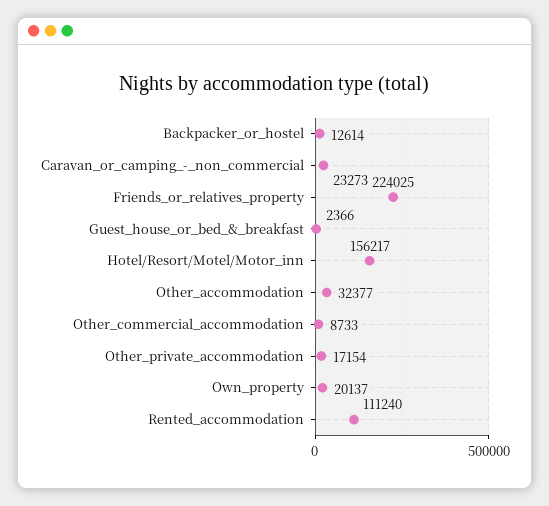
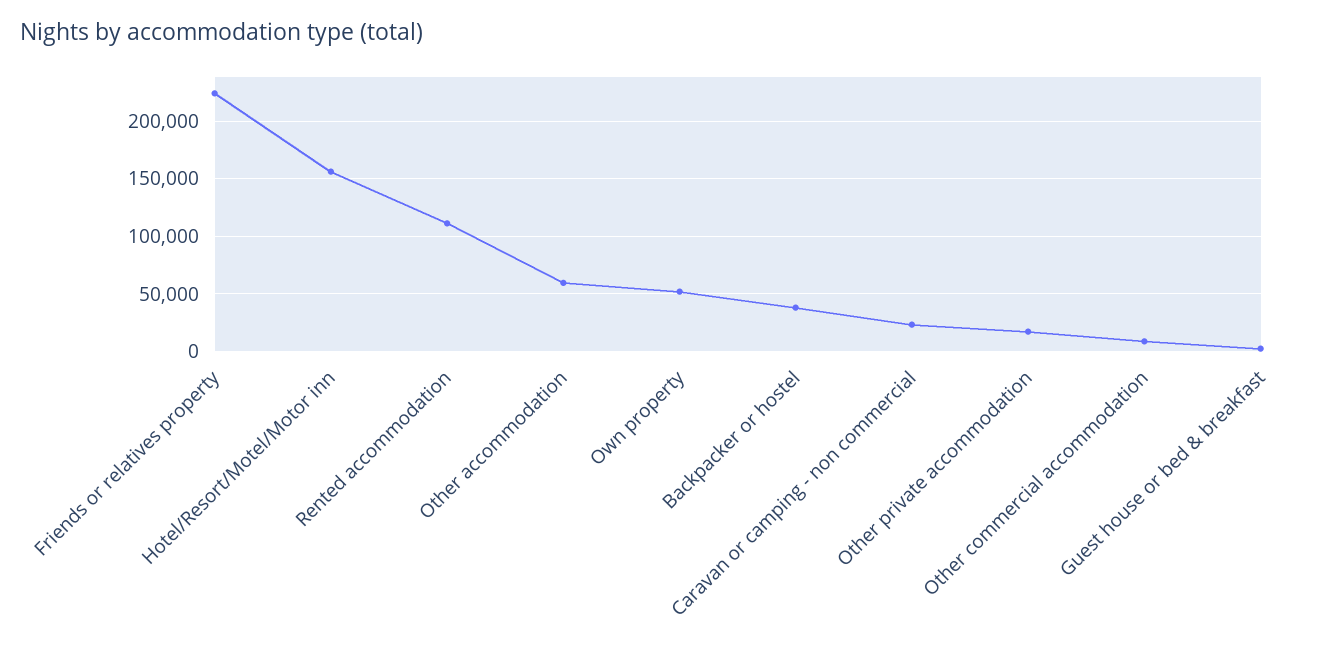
Backpacker_or_hostel: 12614 -> 40000
Other_accommodation: 32377 -> 60000
Own_property: 20137 -> 50000

